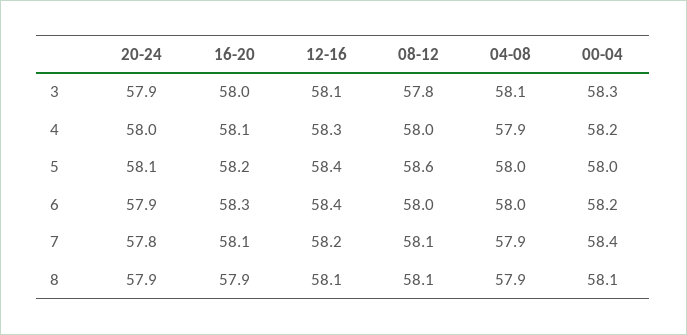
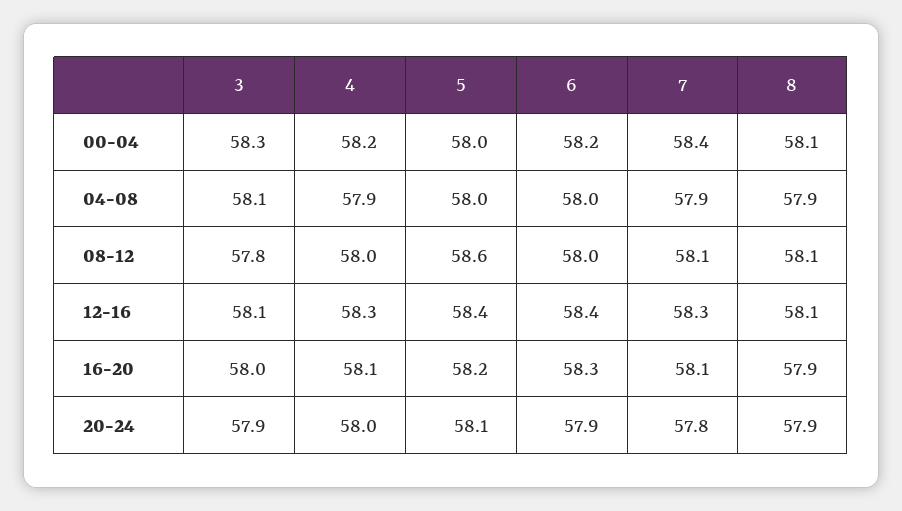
12-16, 7: 58.2 -> 58.3

